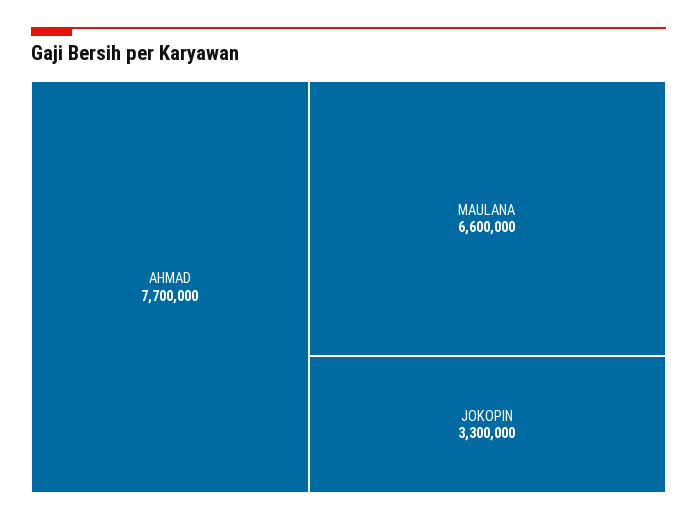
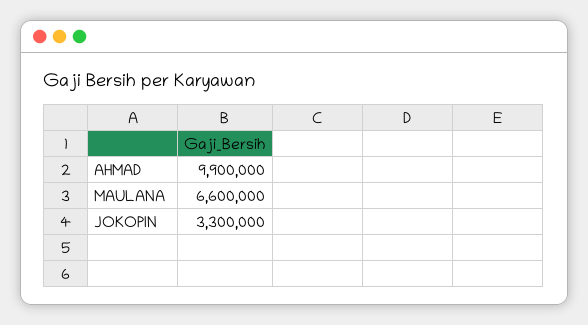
AHMAD: 7700000 -> 9900000

